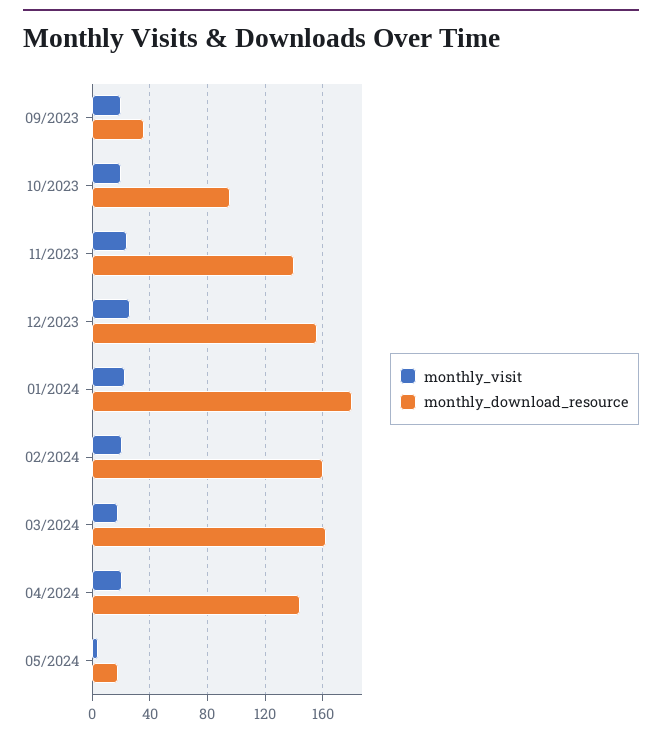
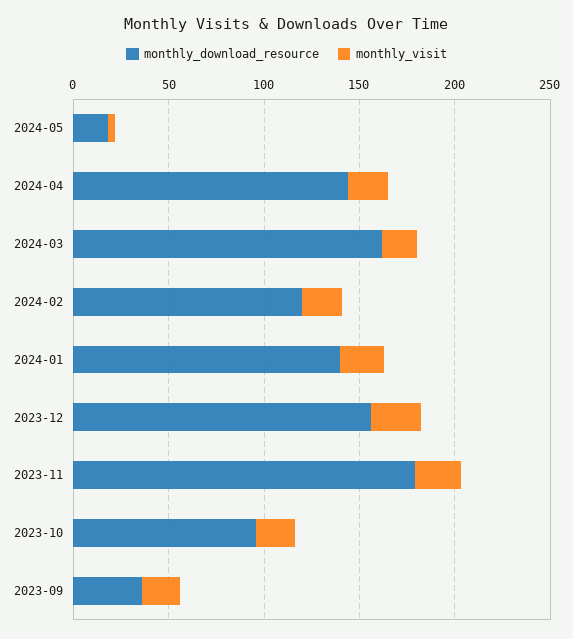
monthly_download_resource, 11/2023: 140 -> 180
monthly_download_resource, 01/2024: 180 -> 140
monthly_download_resource, 02/2024: 160 -> 120

